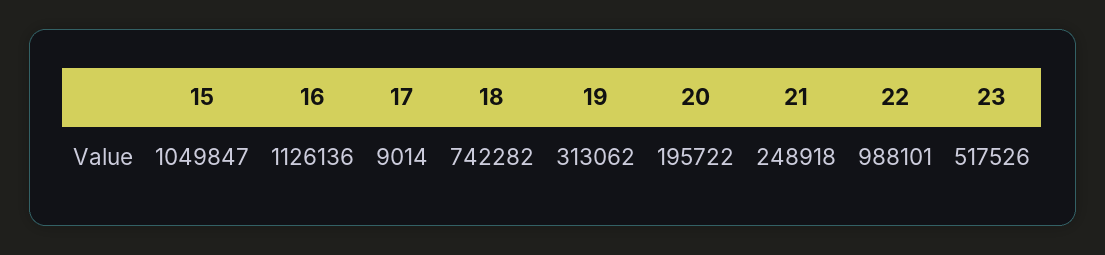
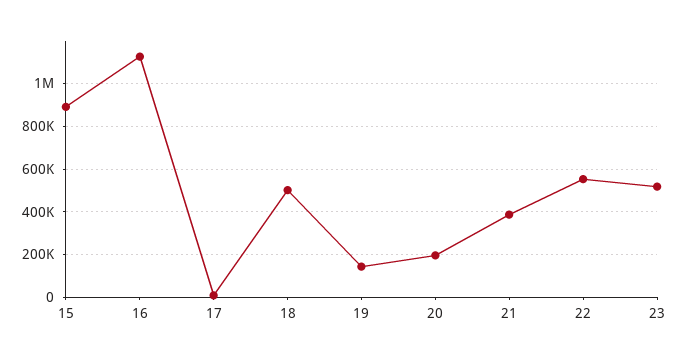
15: 1049847 -> 900000
18: 742282 -> 500000
19: 313062 -> 150000
21: 248918 -> 400000
22: 988101 -> 550000

